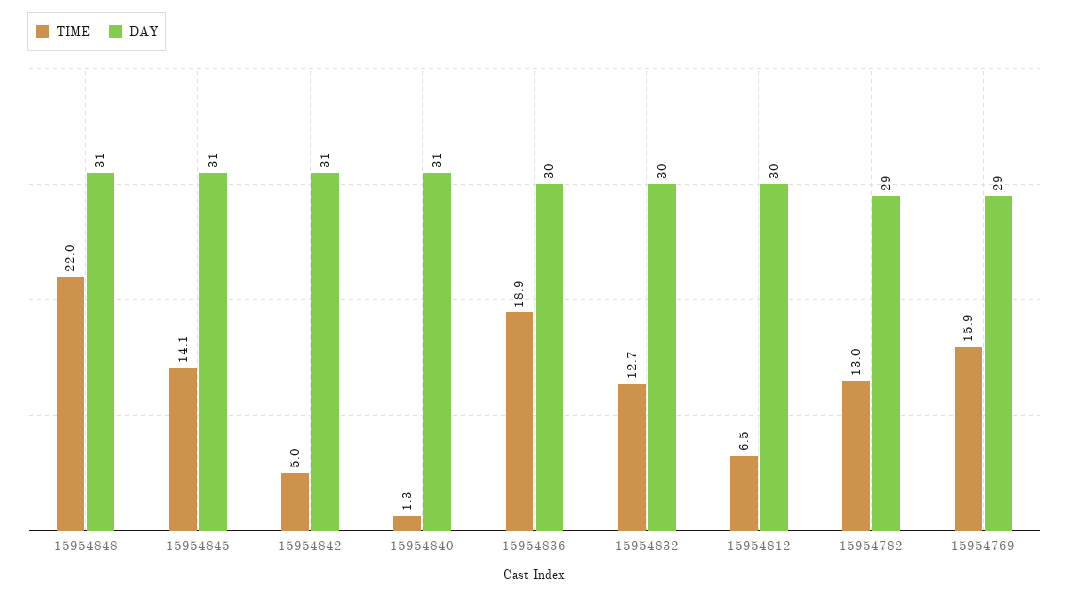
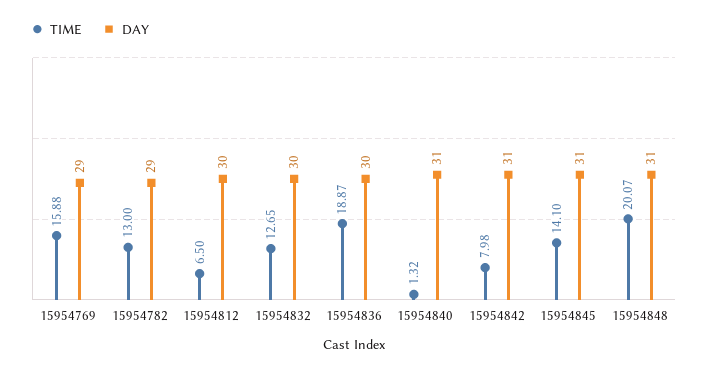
TIME, 15954848: 22 -> 20.07
TIME, 15954842: 5 -> 7.98

